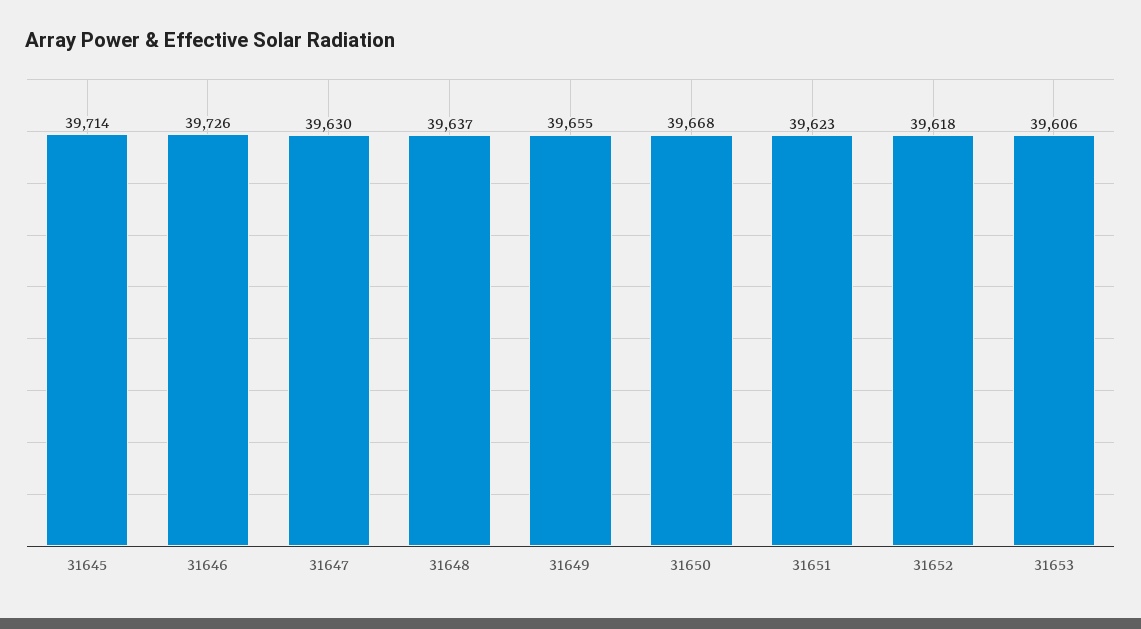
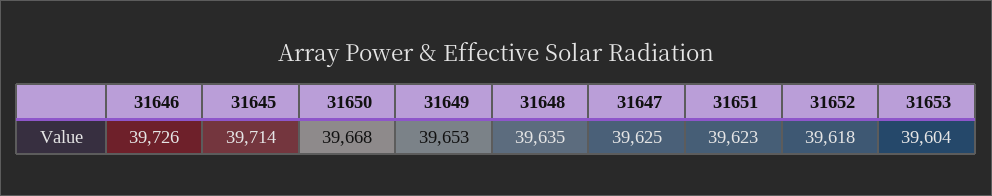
31647: 39630 -> 39625
31648: 39637 -> 39635
31649: 39655 -> 39653
31653: 39606 -> 39604

